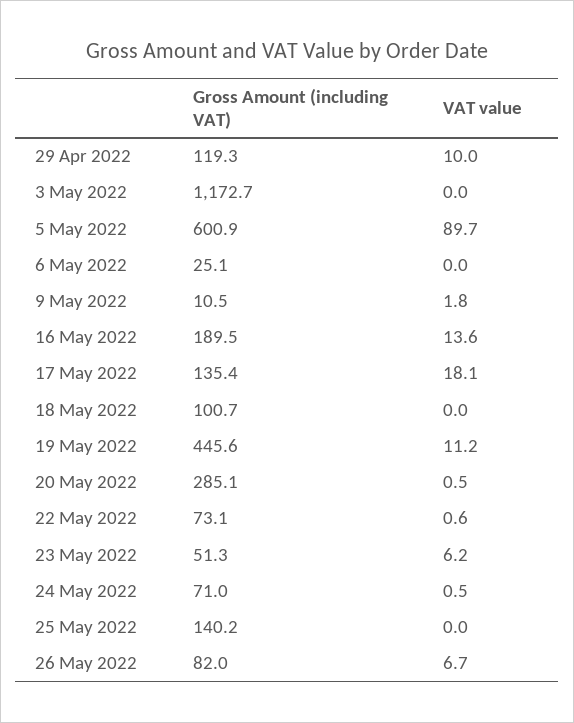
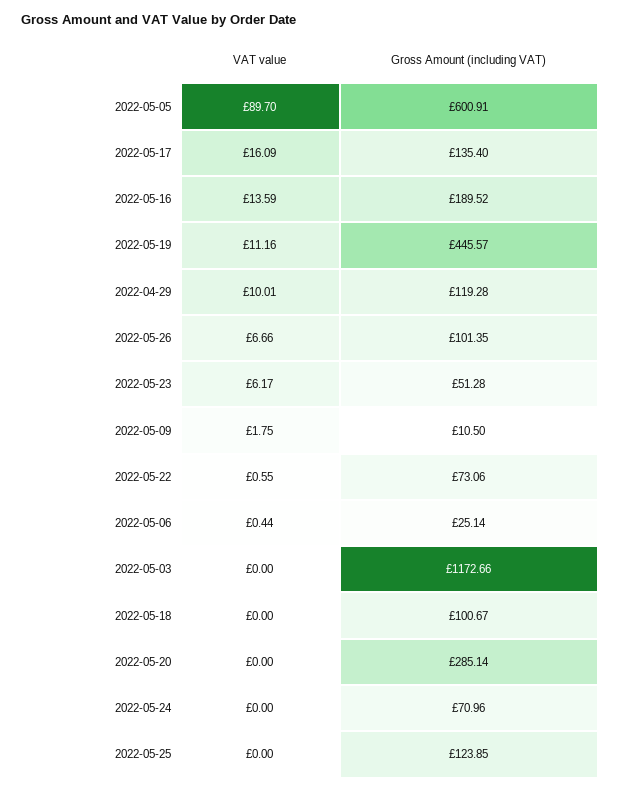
VAT value, 6 May 2022: 0 -> 0.44
VAT value, 17 May 2022: 18.1 -> 16.09
VAT value, 20 May 2022: 0.5 -> 0
VAT value, 24 May 2022: 0.5 -> 0
Gross Amount (including VAT), 25 May 2022: 140.2 -> 123.85
Gross Amount (including VAT), 26 May 2022: 82 -> 101.35

